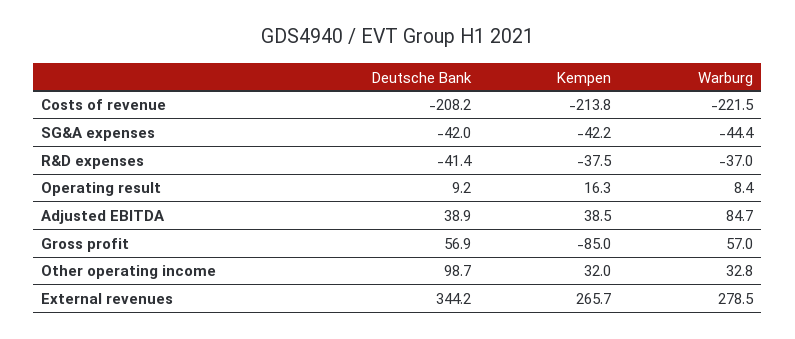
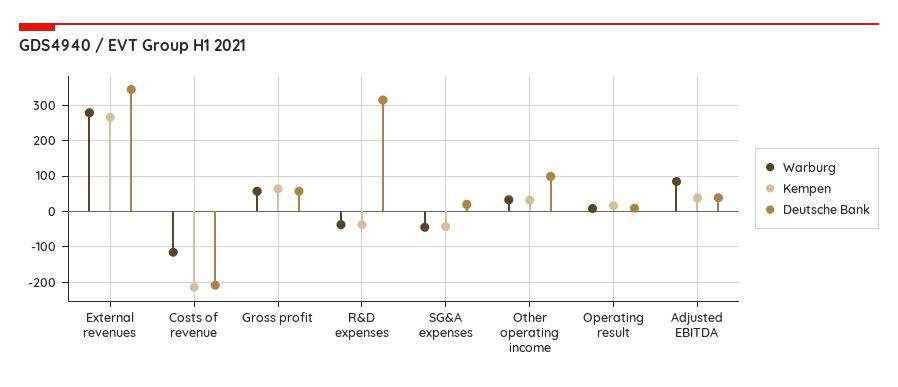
Warburg, Costs of revenue: -221.5 -> -120
Deutsche Bank, SG&A expenses: -42 -> 20
Deutsche Bank, R&D expenses: -41.4 -> 320
Kempen, Gross profit: -85 -> 60

